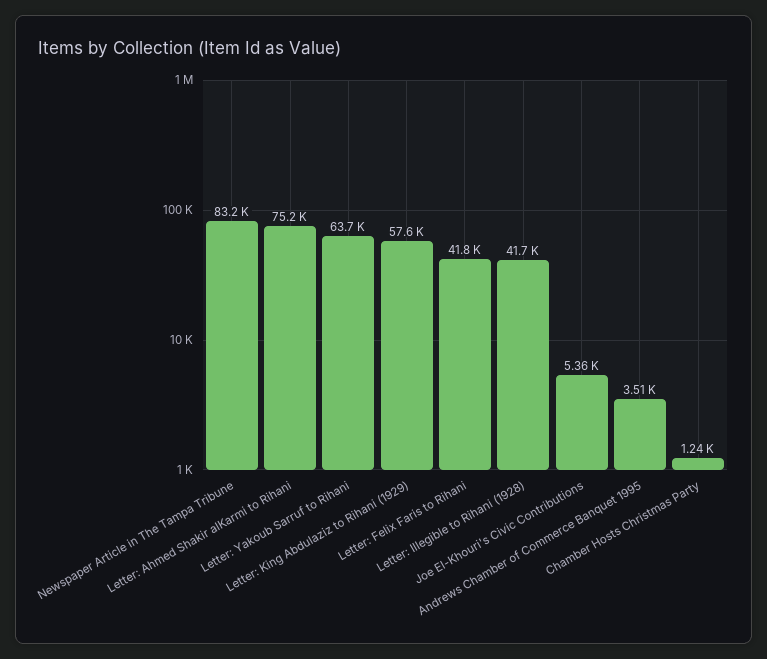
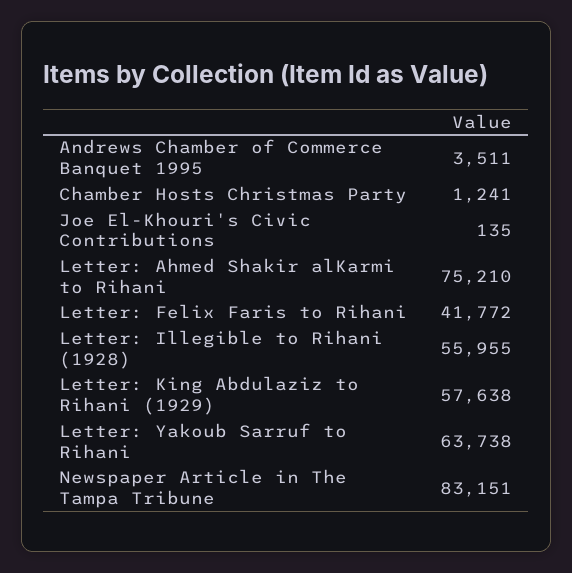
Letter: Illegible to Rihani (1928): 41700 -> 55955
Joe El-Khouri's Civic Contributions: 5360 -> 135

